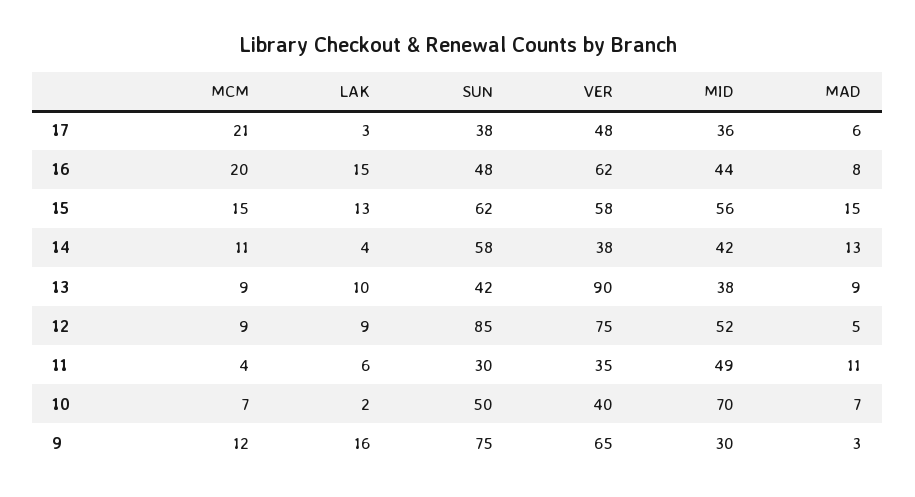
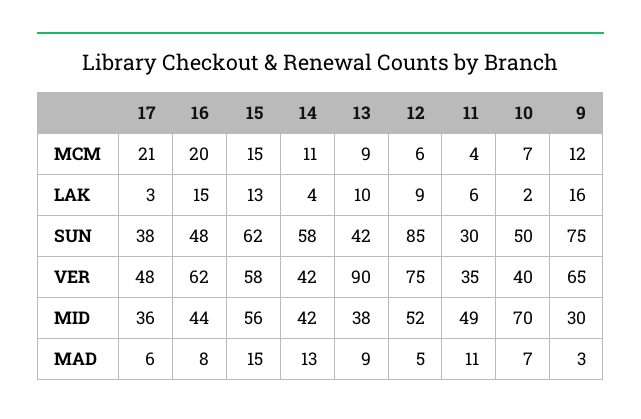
VER, 14: 38 -> 42
MCM, 12: 9 -> 6

